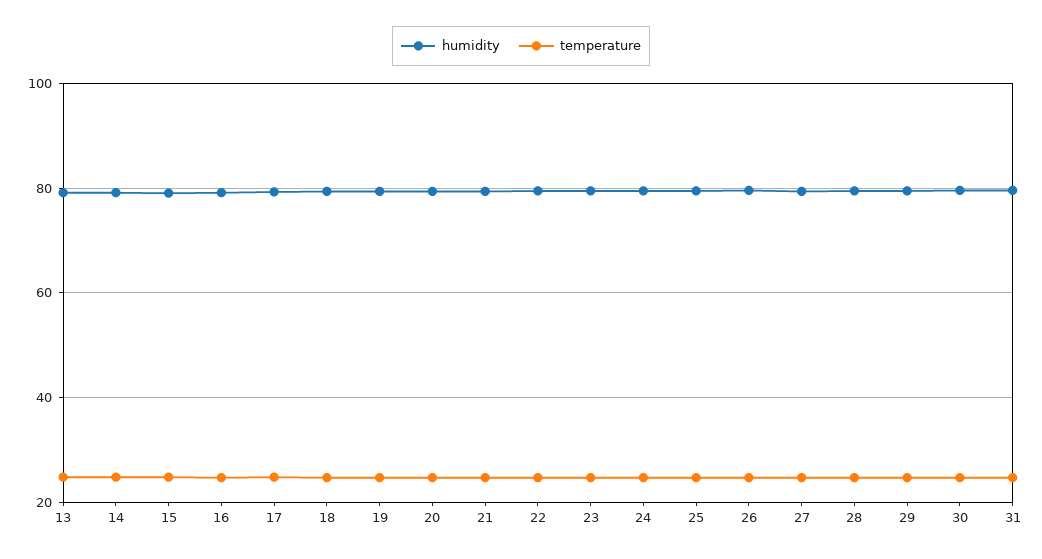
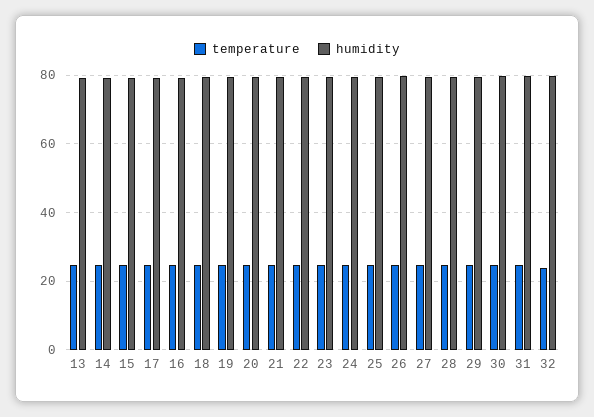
temperature, 32: none -> 24
humidity, 32: none -> 80

